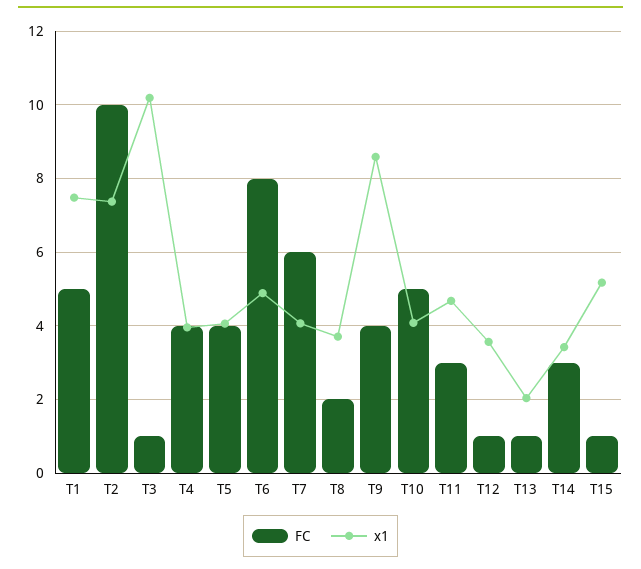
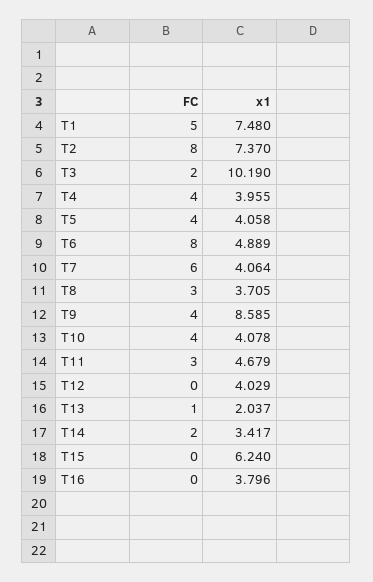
FC, T2: 10 -> 8
FC, T3: 1 -> 2
FC, T8: 2 -> 3
FC, T10: 5 -> 4
FC, T12: 1 -> 0
x1, T12: 3.6 -> 4.029
FC, T14: 3 -> 2
FC, T15: 1 -> 0
x1, T15: 5.2 -> 6.24
FC, T16: none -> 0
x1, T16: none -> 3.796

